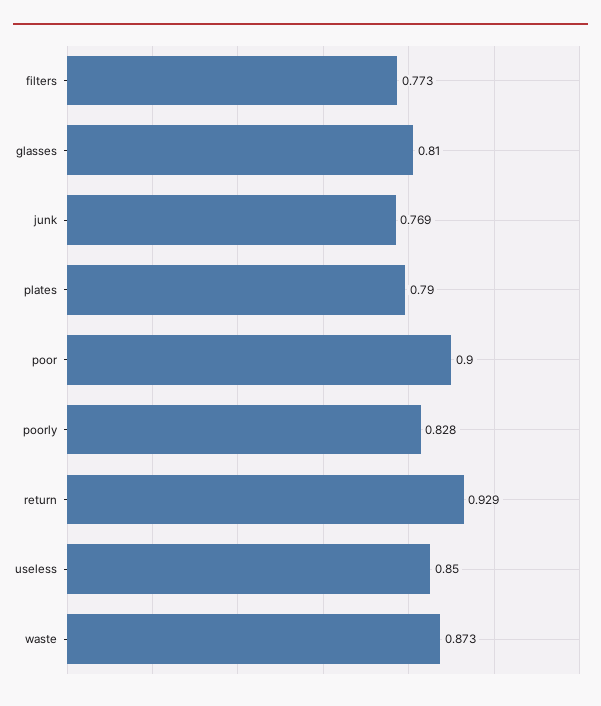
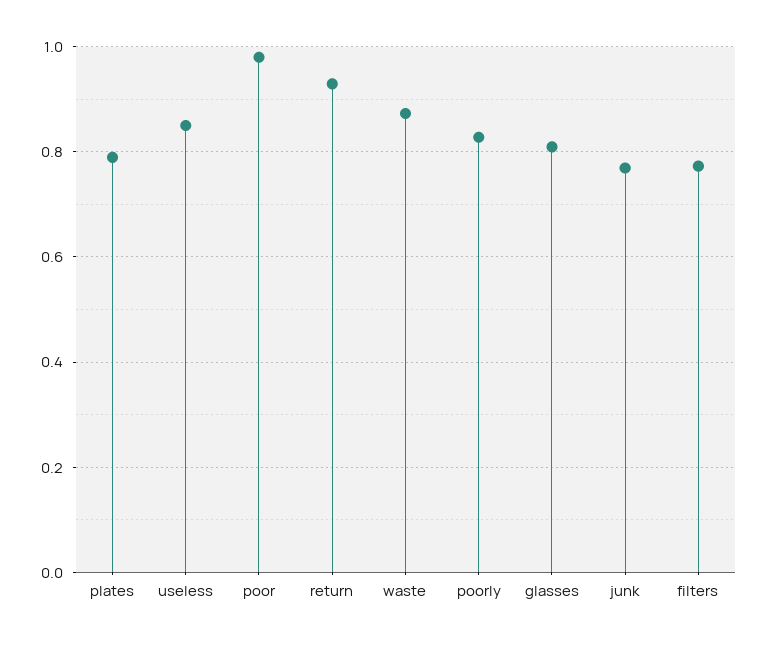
poor: 0.9 -> 0.98

